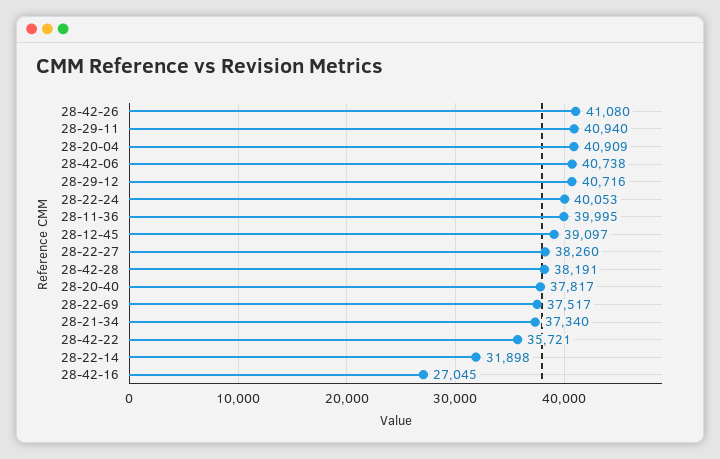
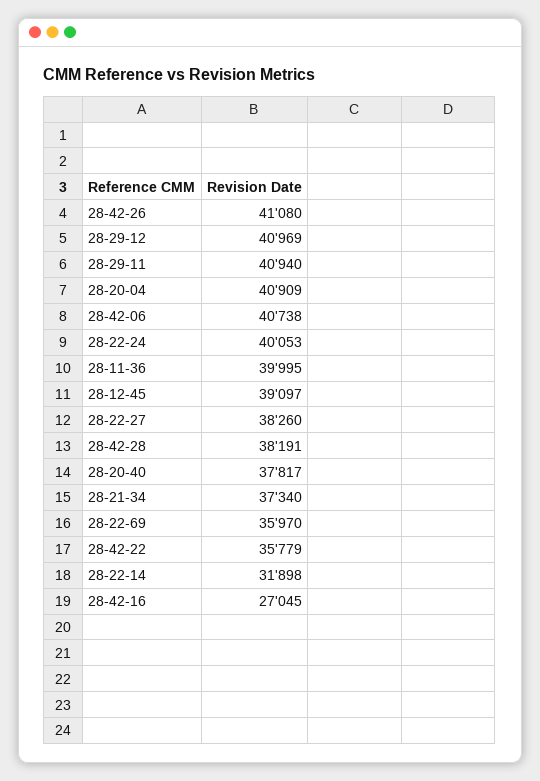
28-29-12: 40716 -> 40969
28-22-69: 37517 -> 35970
28-42-22: 35721 -> 35779

